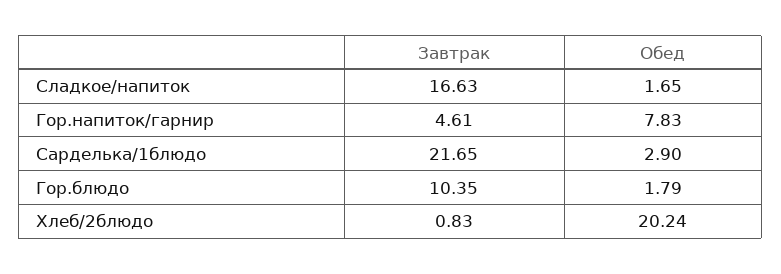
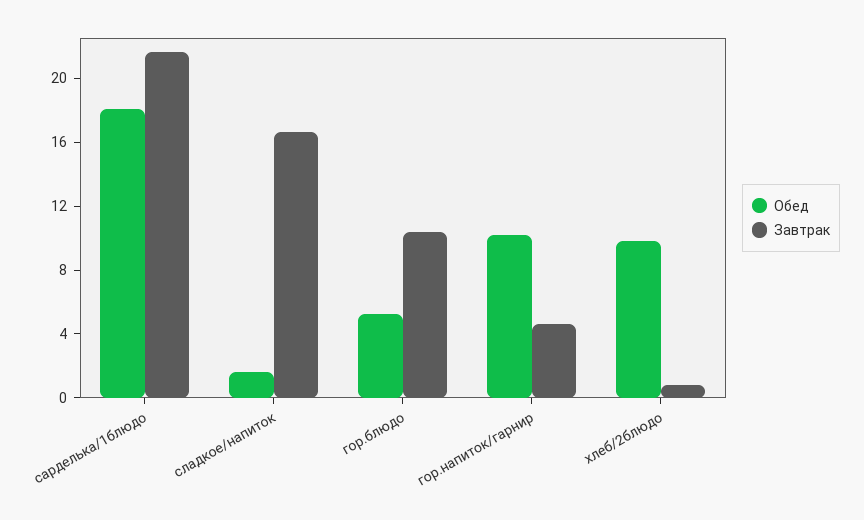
Обед, Гор.напиток/гарнир: 7.83 -> 10
Обед, Сарделька/1блюдо: 2.9 -> 18
Обед, Гор.блюдо: 1.79 -> 5
Обед, Хлеб/2блюдо: 20.24 -> 10

